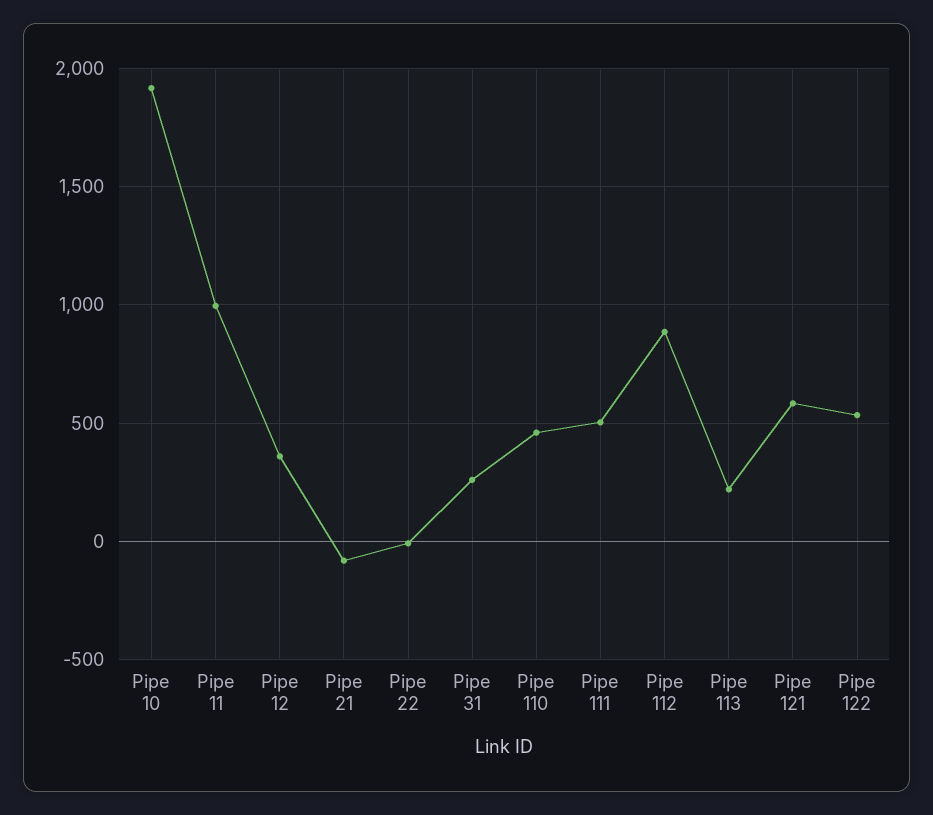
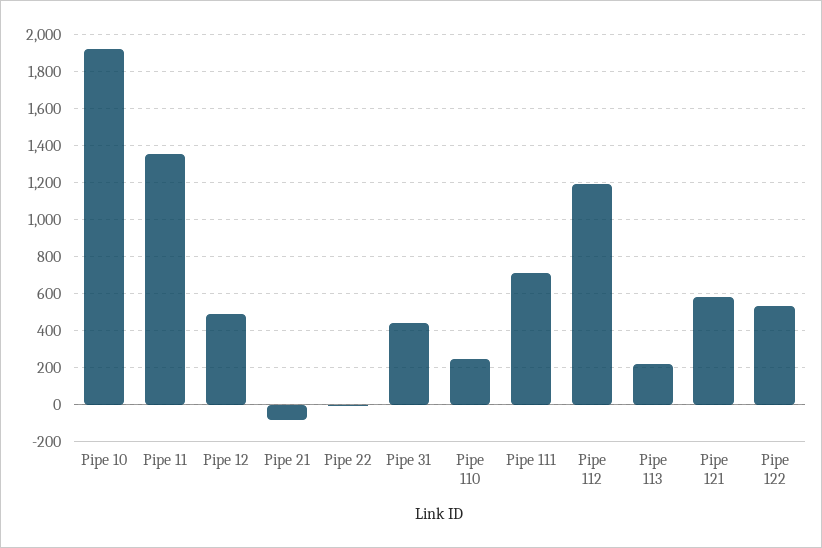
Pipe 11: 1000 -> 1350
Pipe 12: 350 -> 500
Pipe 31: 250 -> 450
Pipe 110: 450 -> 250
Pipe 111: 500 -> 700
Pipe 112: 900 -> 1200

